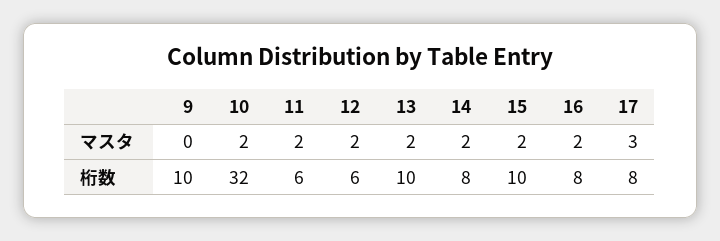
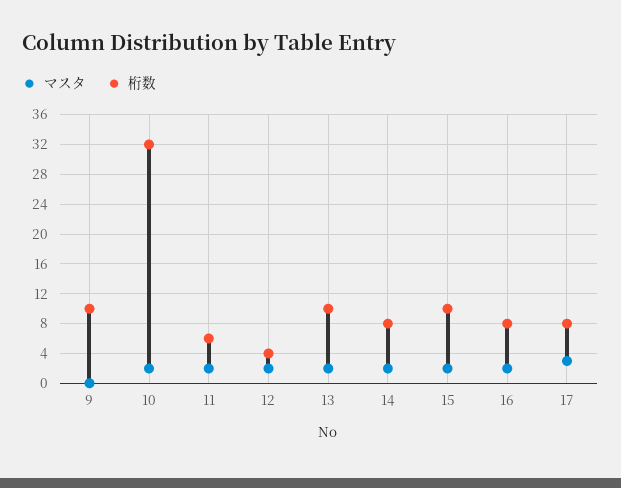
桁数, 12: 6 -> 4

